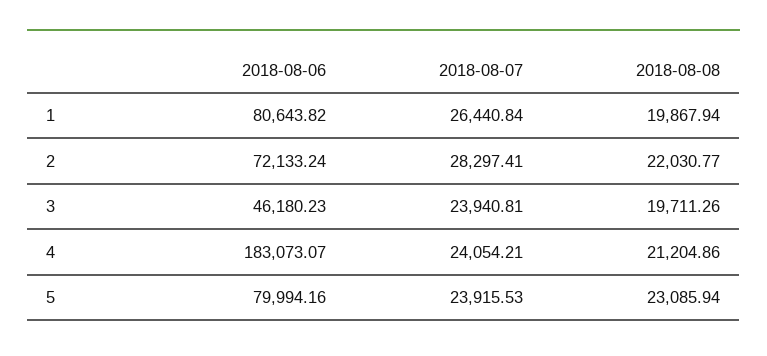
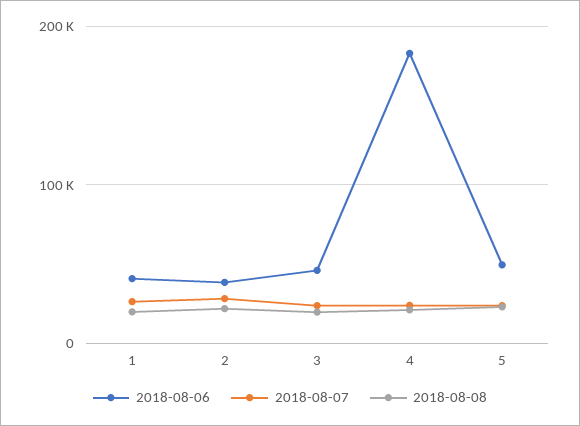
2018-08-06, 1: 80643.82 -> 40000
2018-08-06, 2: 72133.24 -> 40000
2018-08-06, 5: 79994.16 -> 50000

